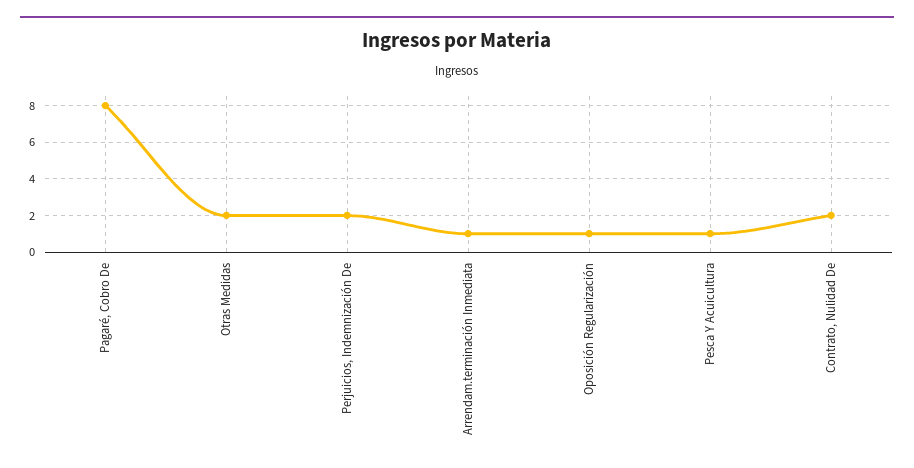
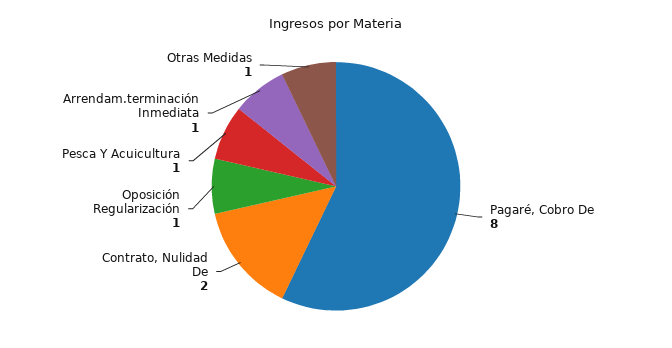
Otras Medidas: 2 -> 1
Perjuicios, Indemnización De: 2 -> none

